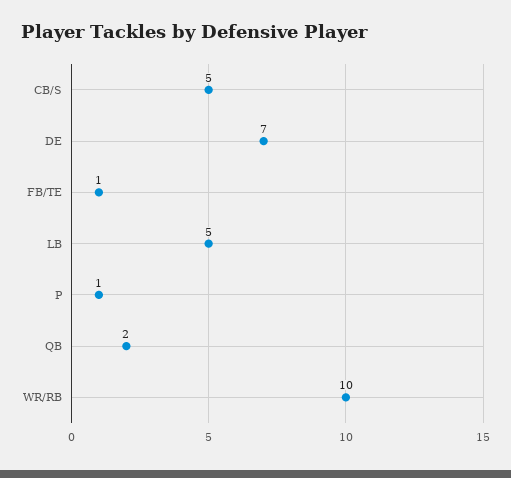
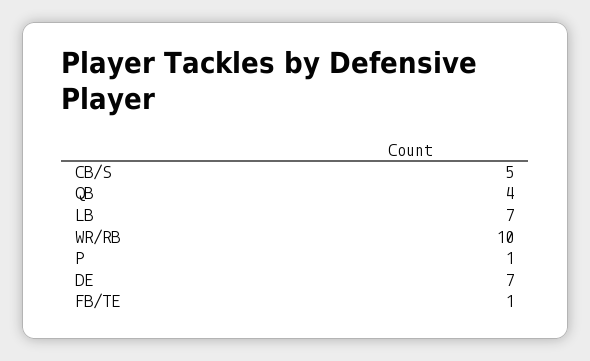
LB: 5 -> 7
QB: 2 -> 4

